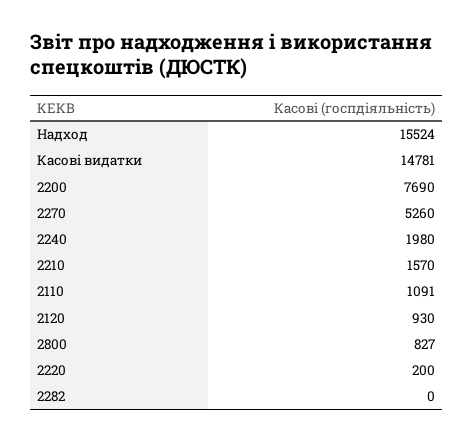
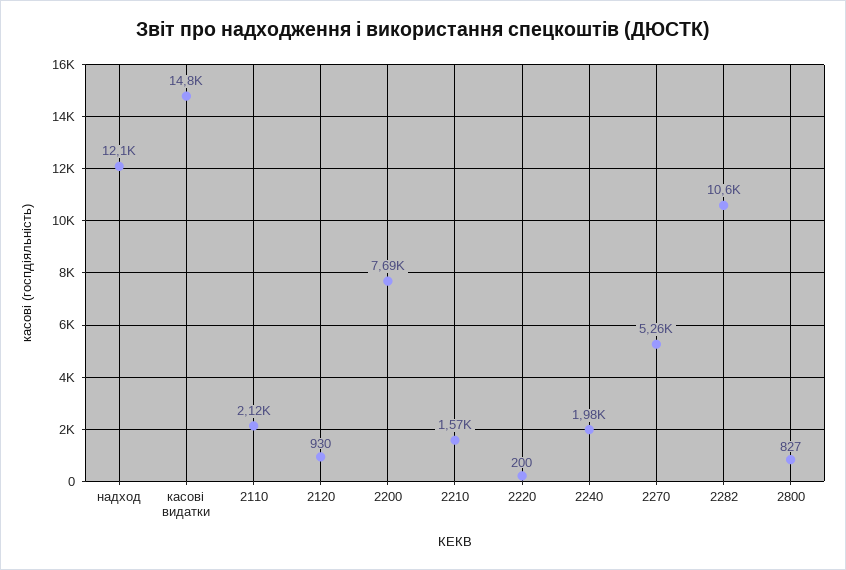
Надход: 15524 -> 12100
2110: 1091 -> 2120
2282: 0 -> 10600

